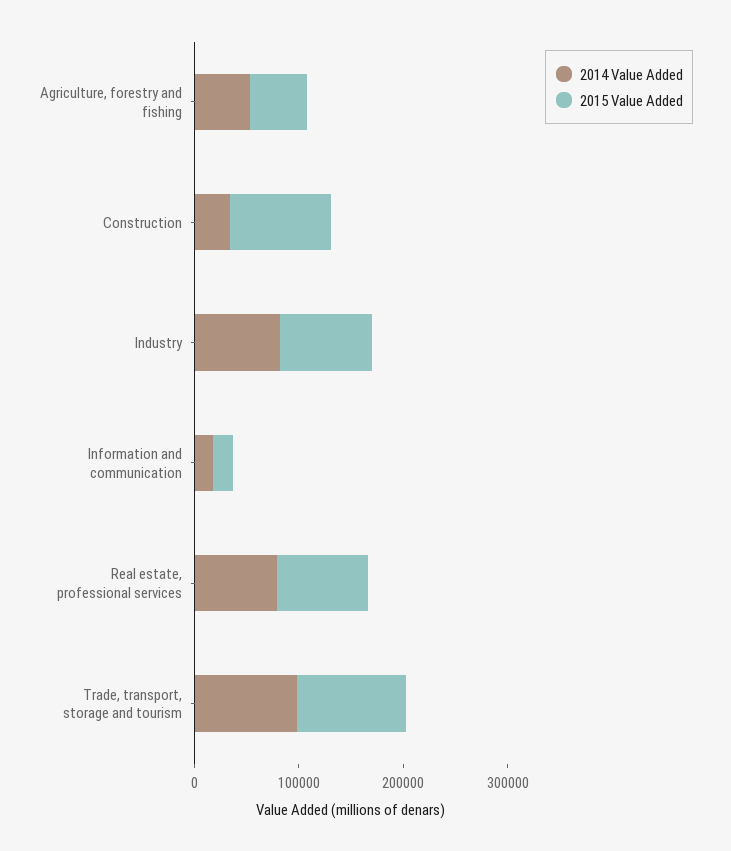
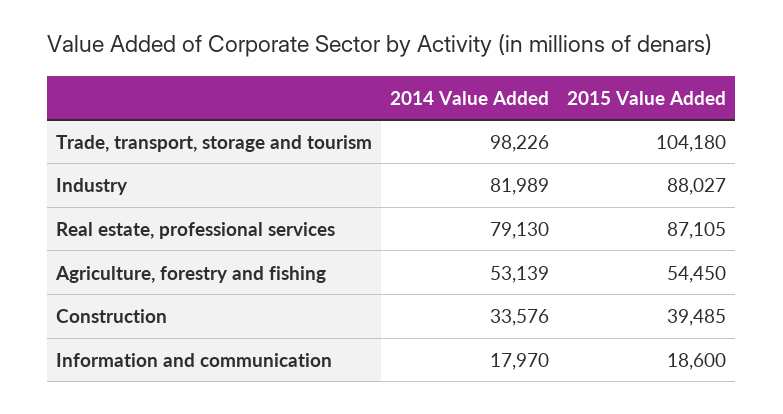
2015 Value Added, Construction: 100000 -> 39485

